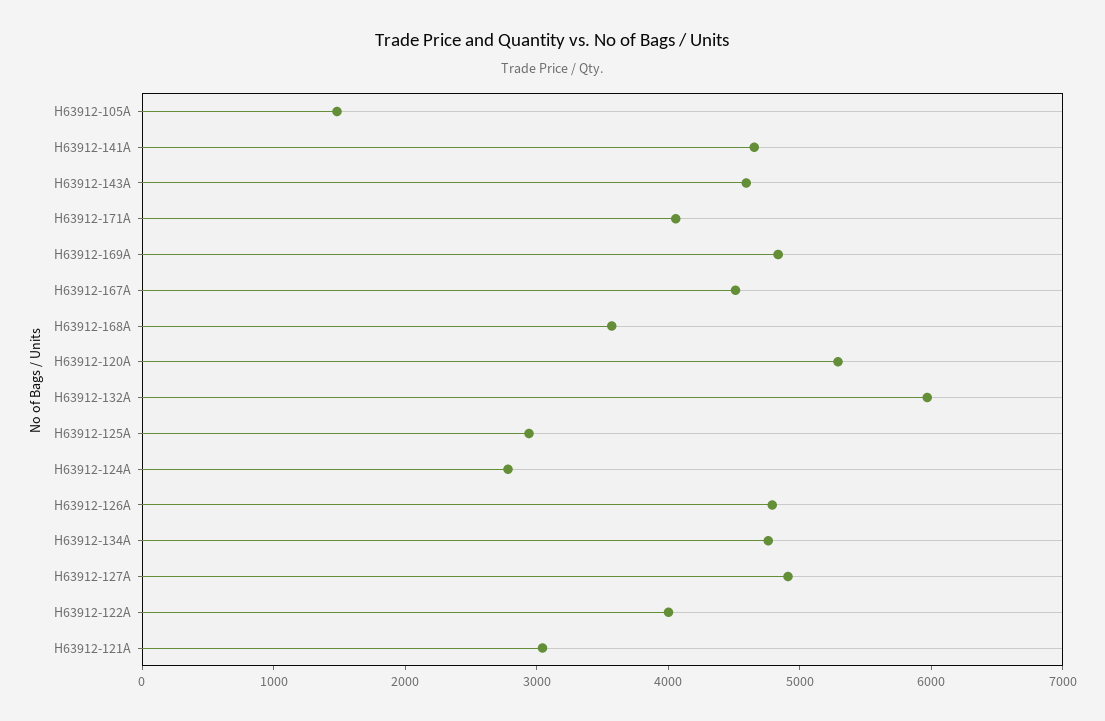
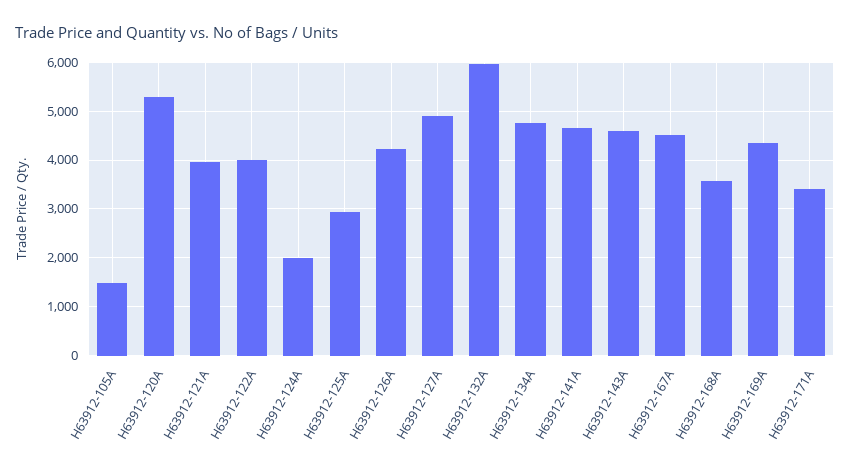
H63912-171A: 4000 -> 3400
H63912-169A: 4800 -> 4400
H63912-124A: 2800 -> 2000
H63912-126A: 4800 -> 4200
H63912-121A: 3000 -> 4000

